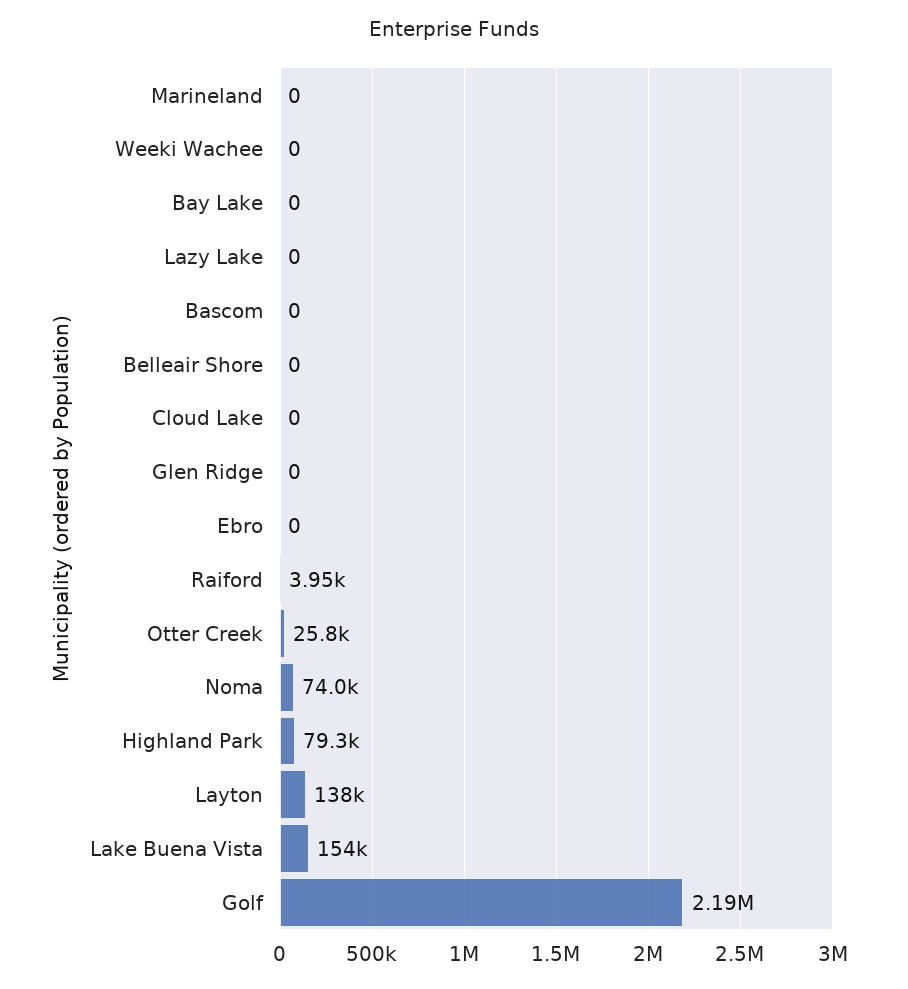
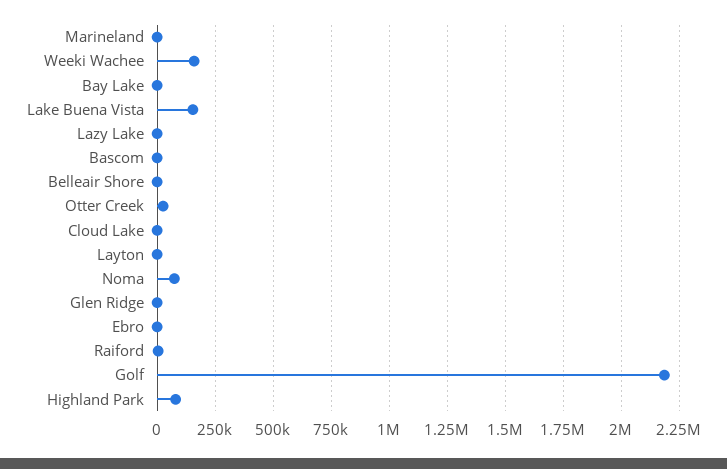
Weeki Wachee: 0 -> 150000
Layton: 138000 -> 0

